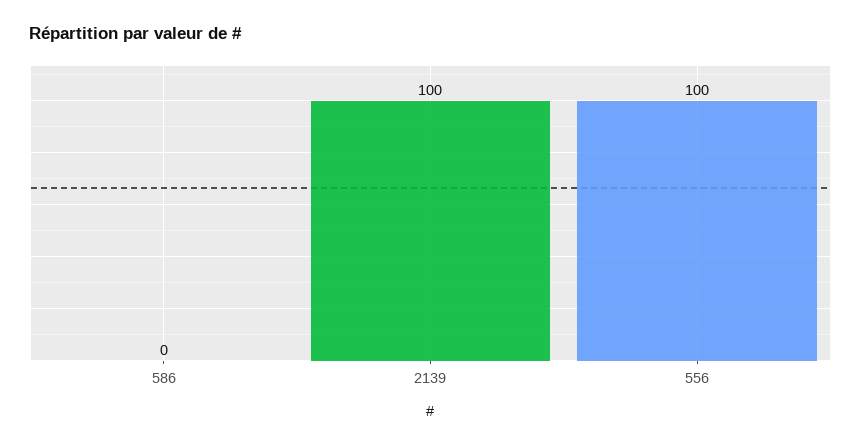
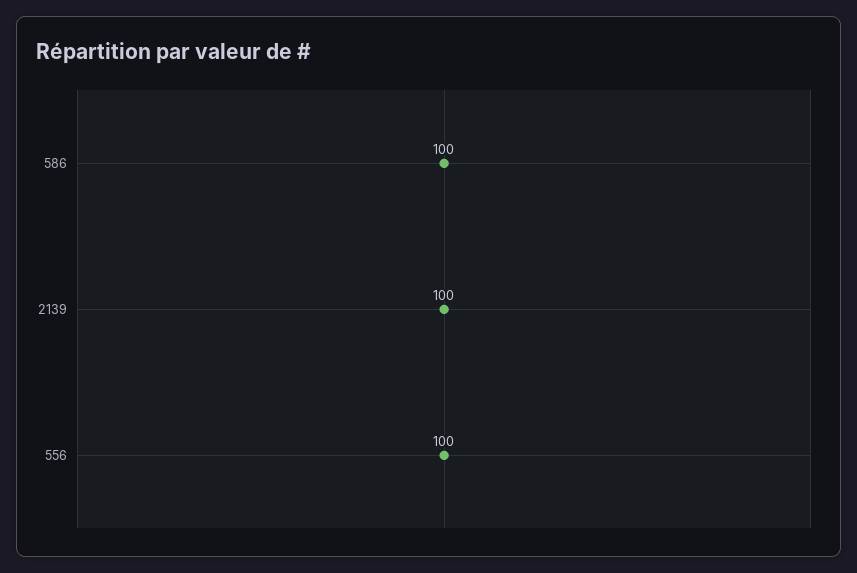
586: 0 -> 100

